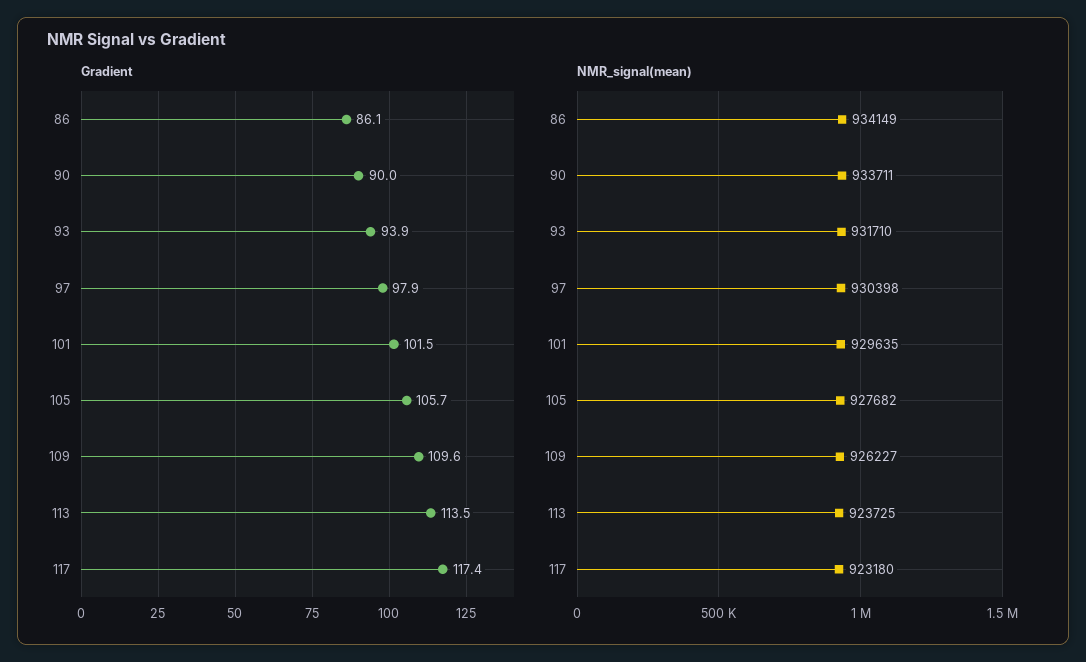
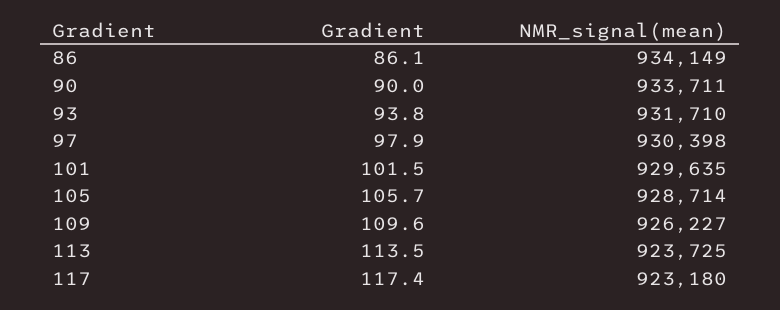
Gradient, 93: 93.9 -> 93.8
NMR_signal(mean), 105: 927682 -> 928714

